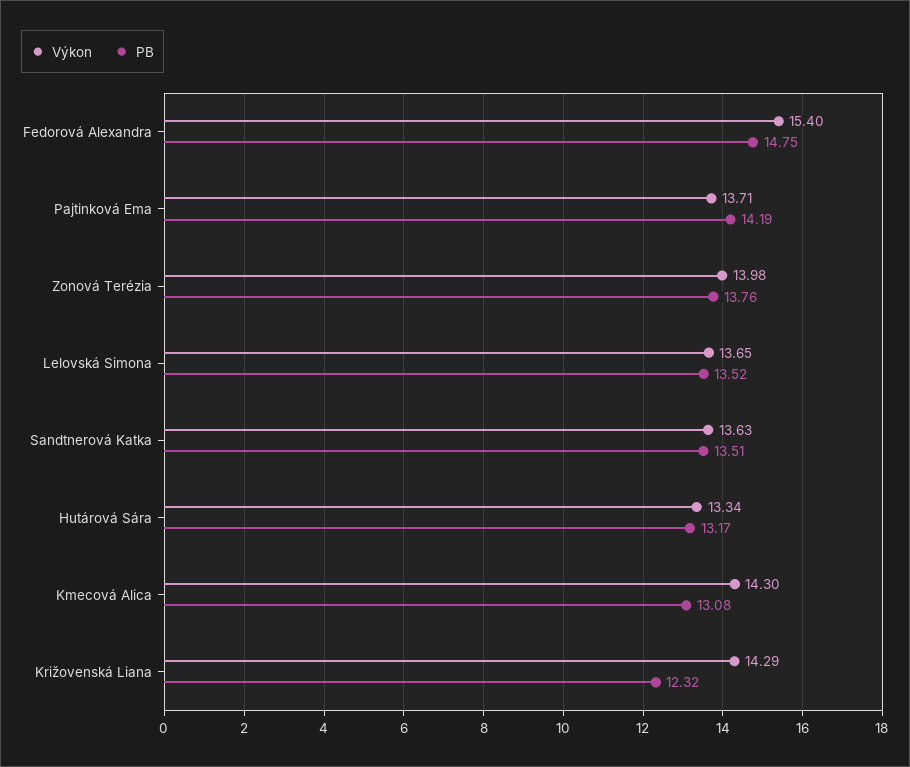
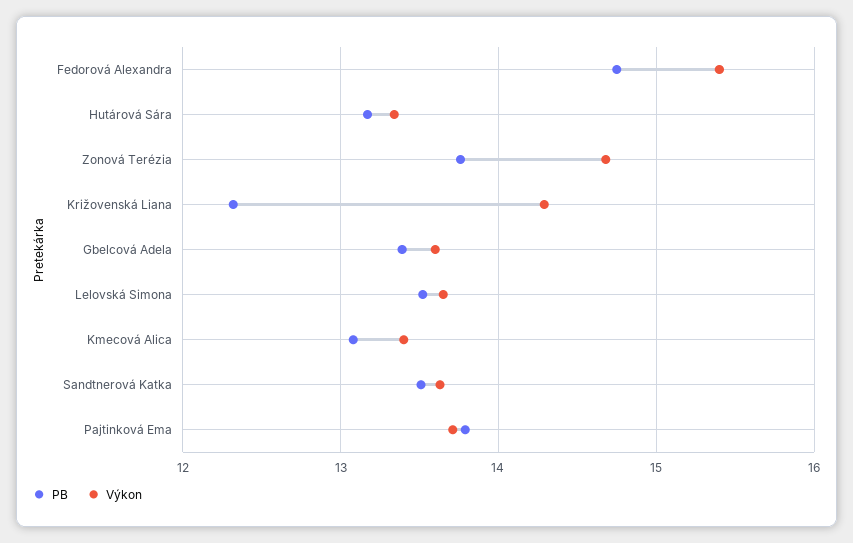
PB, Pajtinková Ema: 14.19 -> 13.8
Výkon, Zonová Terézia: 13.98 -> 14.7
Výkon, Kmecová Alica: 14.3 -> 13.4
PB, Gbelcová Adela: none -> 13.4
Výkon, Gbelcová Adela: none -> 13.6

